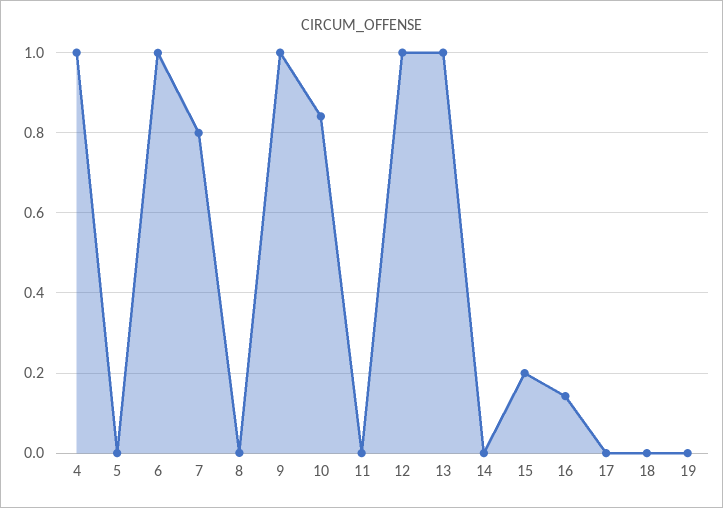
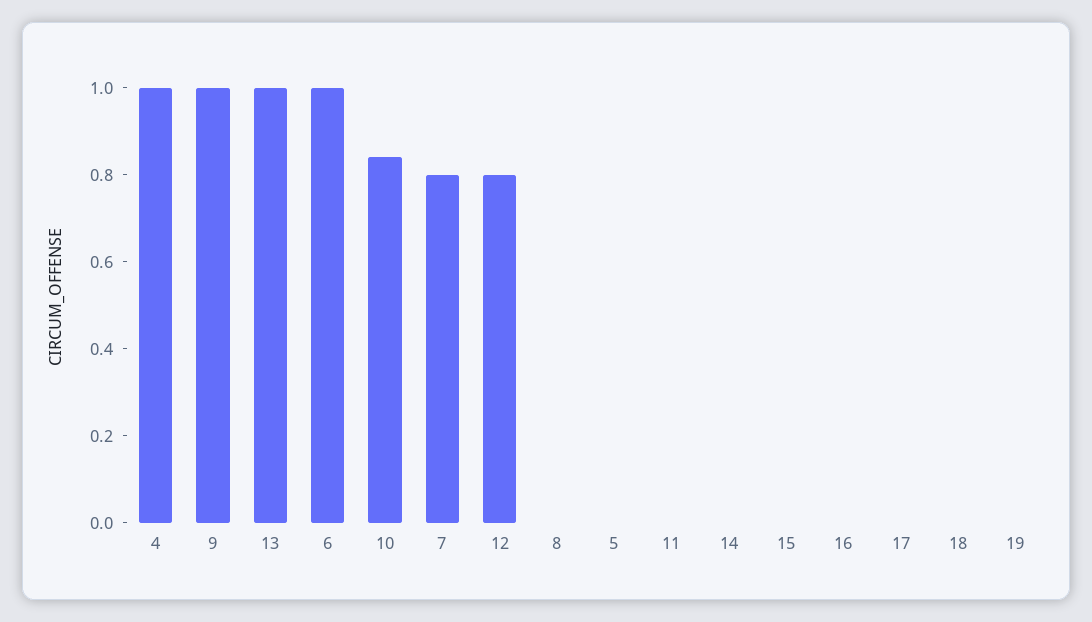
12: 1 -> 0.8
15: 0.2 -> 0
16: 0.14 -> 0

